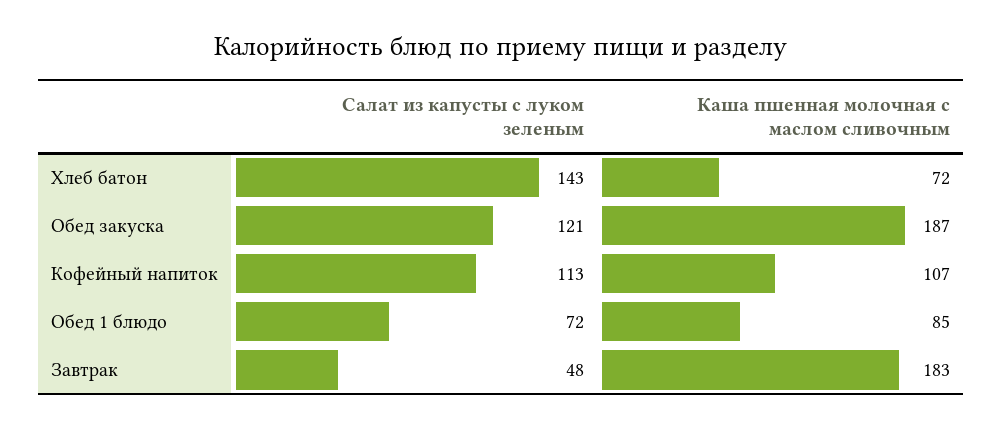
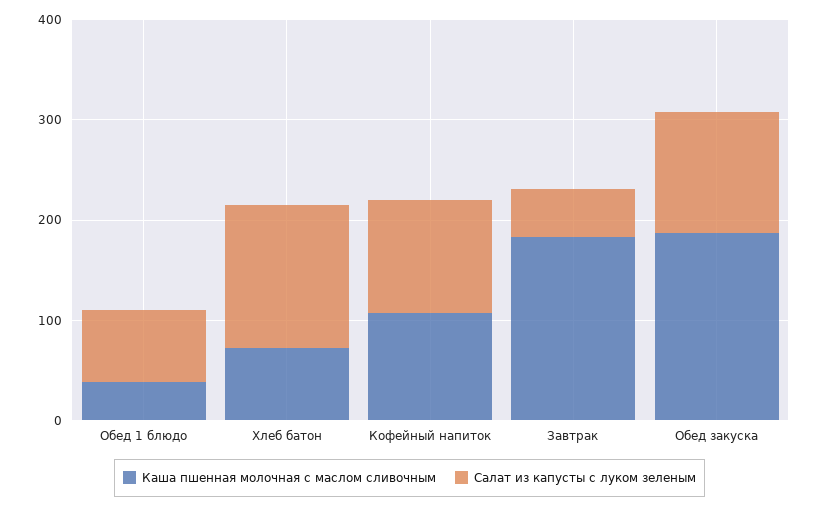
Каша пшенная молочная с маслом сливочным, Обед 1 блюдо: 85 -> 40

